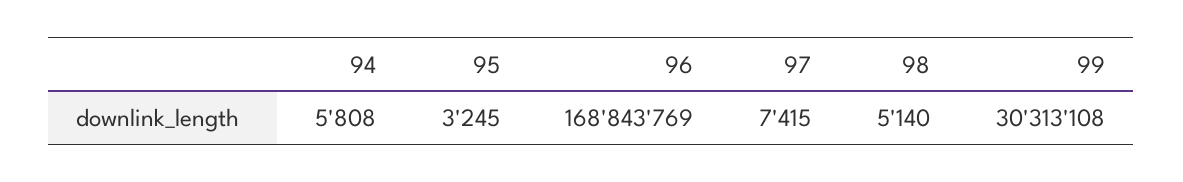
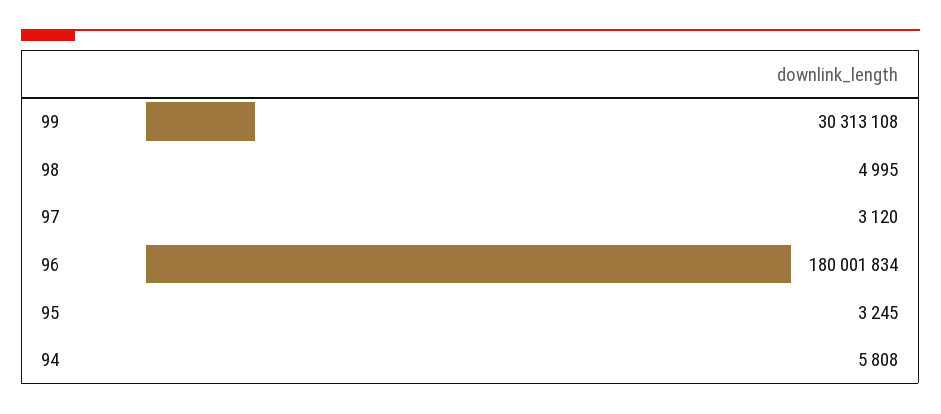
96: 168843769 -> 180001834
97: 7415 -> 3120
98: 5140 -> 4995

